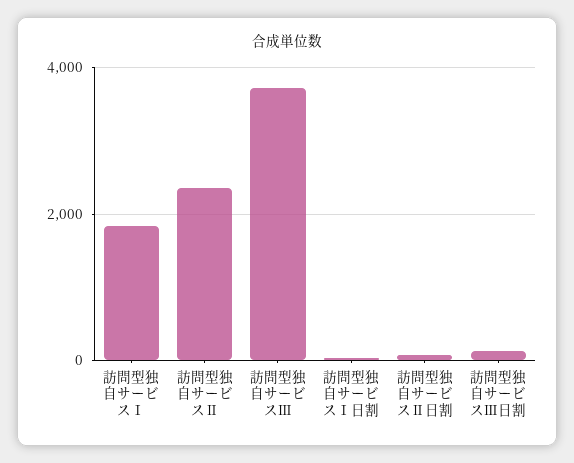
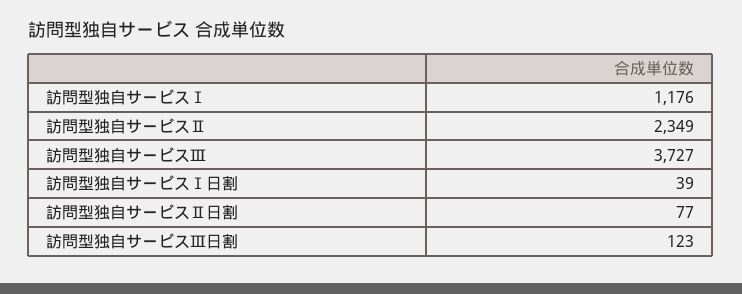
訪問型独自サービスⅠ: 1800 -> 1176

